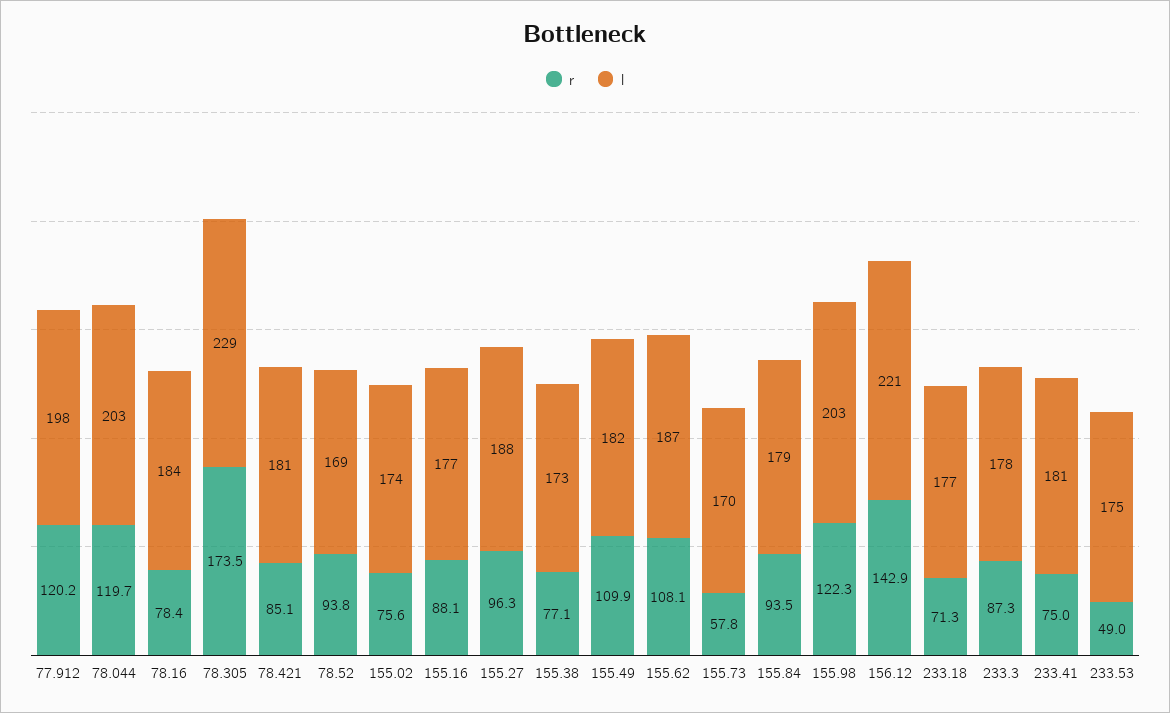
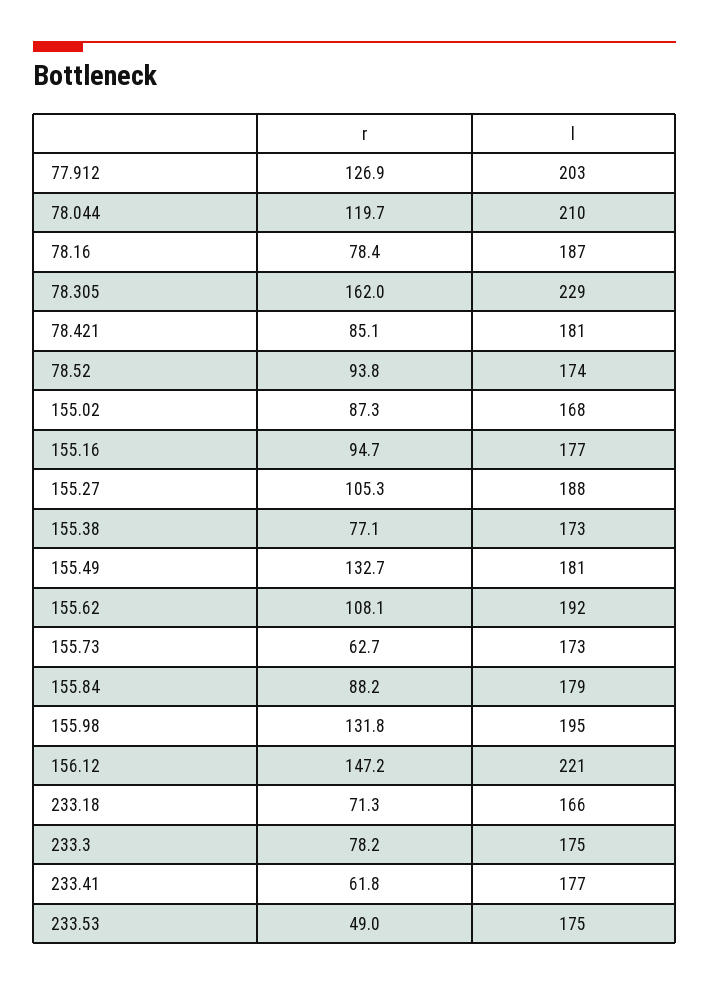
r, 77.912: 120.2 -> 126.9
l, 77.912: 198 -> 203
l, 78.044: 203 -> 210
l, 78.16: 184 -> 187
r, 78.305: 173.5 -> 162
l, 78.52: 169 -> 174
r, 155.02: 75.6 -> 87.3
l, 155.02: 174 -> 168
r, 155.16: 88.1 -> 94.7
r, 155.27: 96.3 -> 105.3
r, 155.49: 109.9 -> 132.7
l, 155.49: 182 -> 181
l, 155.62: 187 -> 192
r, 155.73: 57.8 -> 62.7
l, 155.73: 170 -> 173
r, 155.84: 93.5 -> 88.2
r, 155.98: 122.3 -> 131.8
l, 155.98: 203 -> 195
r, 156.12: 142.9 -> 147.2
l, 233.18: 177 -> 166
r, 233.3: 87.3 -> 78.2
l, 233.3: 178 -> 175
r, 233.41: 75 -> 61.8
l, 233.41: 181 -> 177

